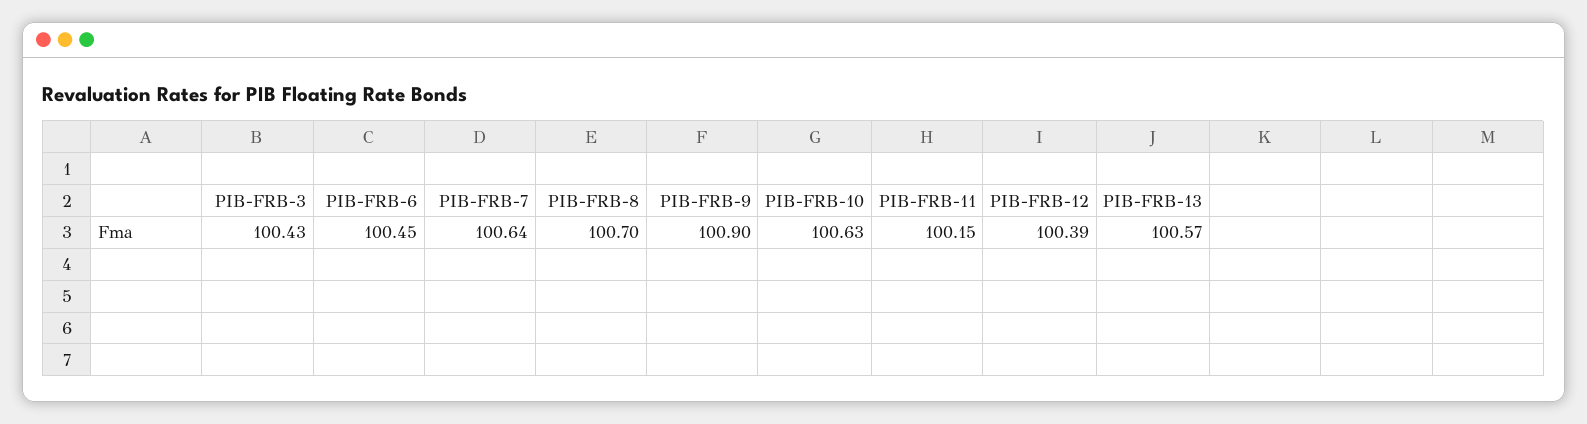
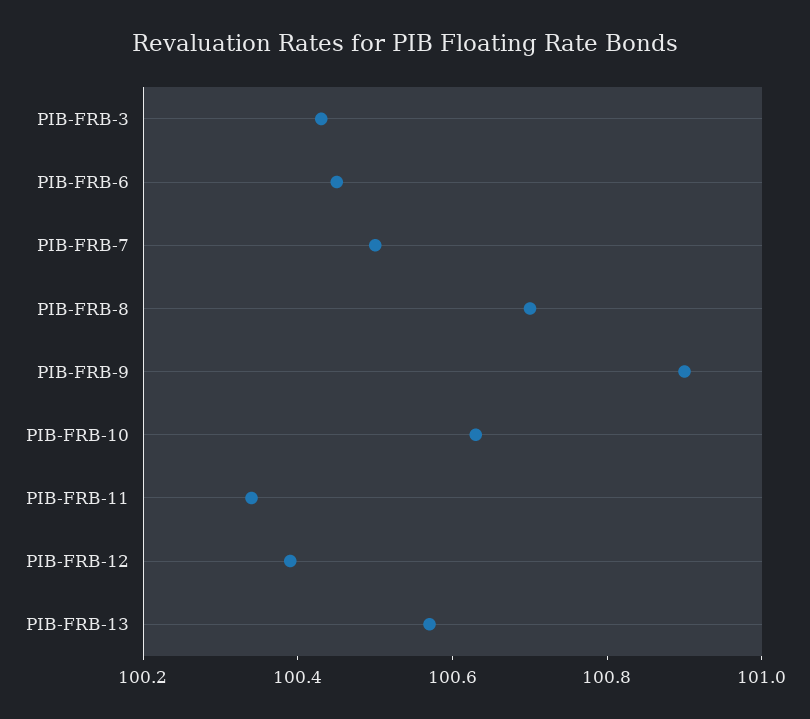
PIB-FRB-7: 100.64 -> 100.5
PIB-FRB-11: 100.15 -> 100.35

